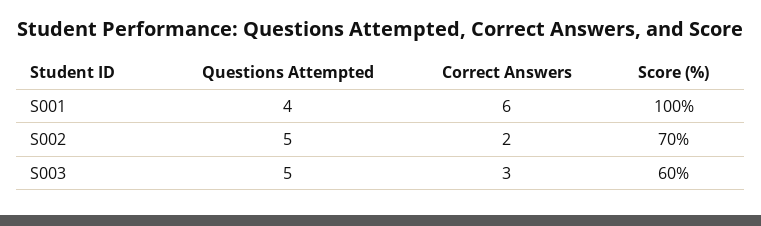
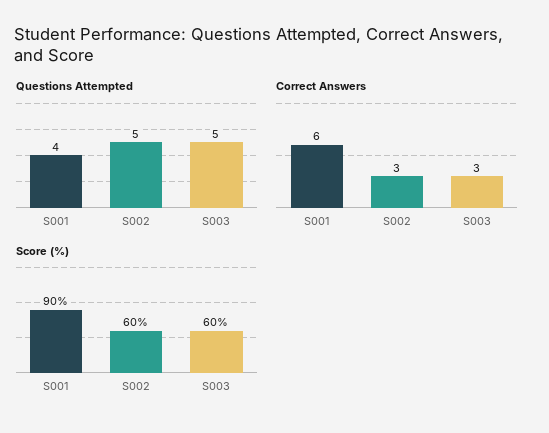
Score (%), S001: 100 -> 90
Correct Answers, S002: 2 -> 3
Score (%), S002: 70 -> 60

